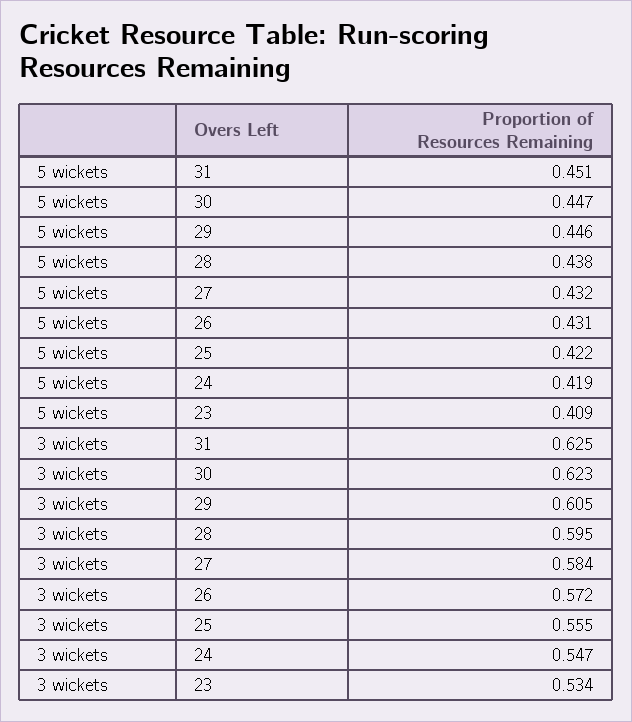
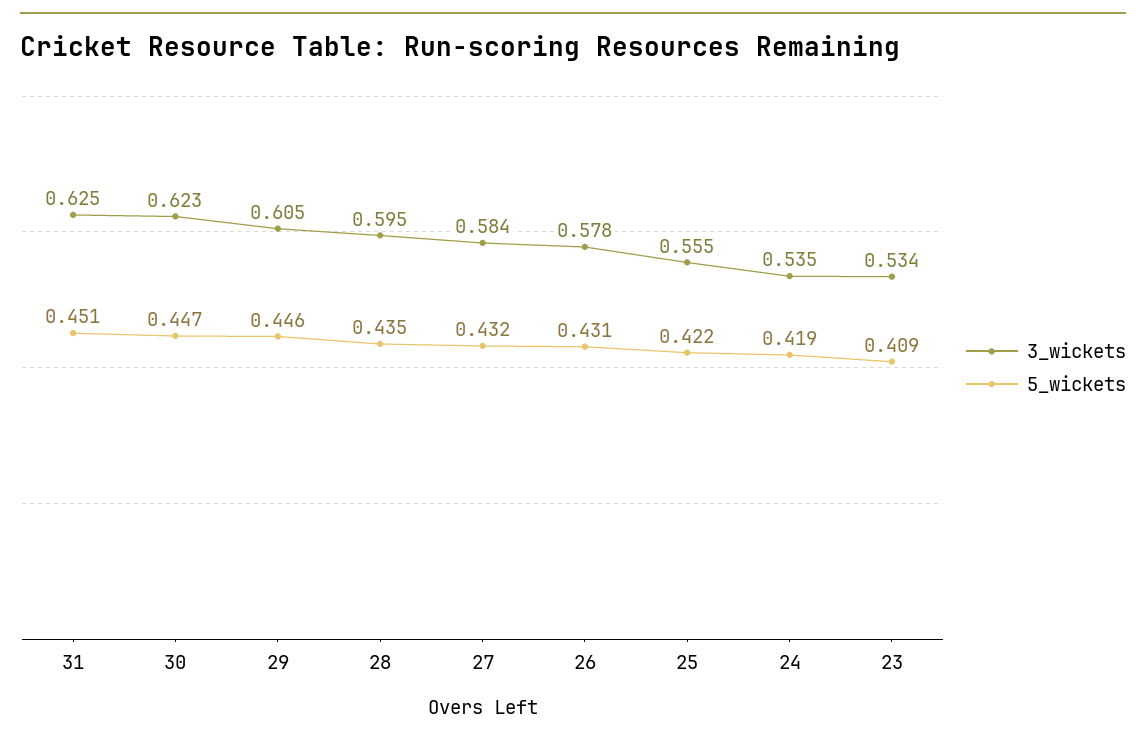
5 wickets, 28: 0.438 -> 0.435
3 wickets, 26: 0.572 -> 0.578
3 wickets, 24: 0.547 -> 0.535

